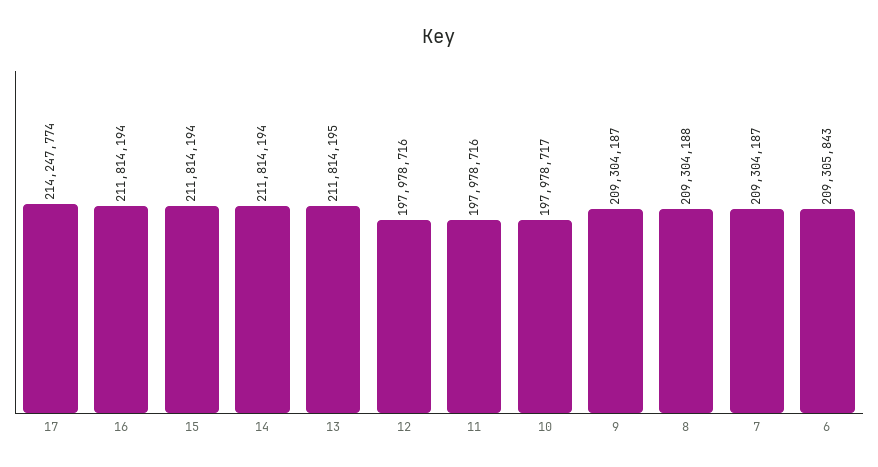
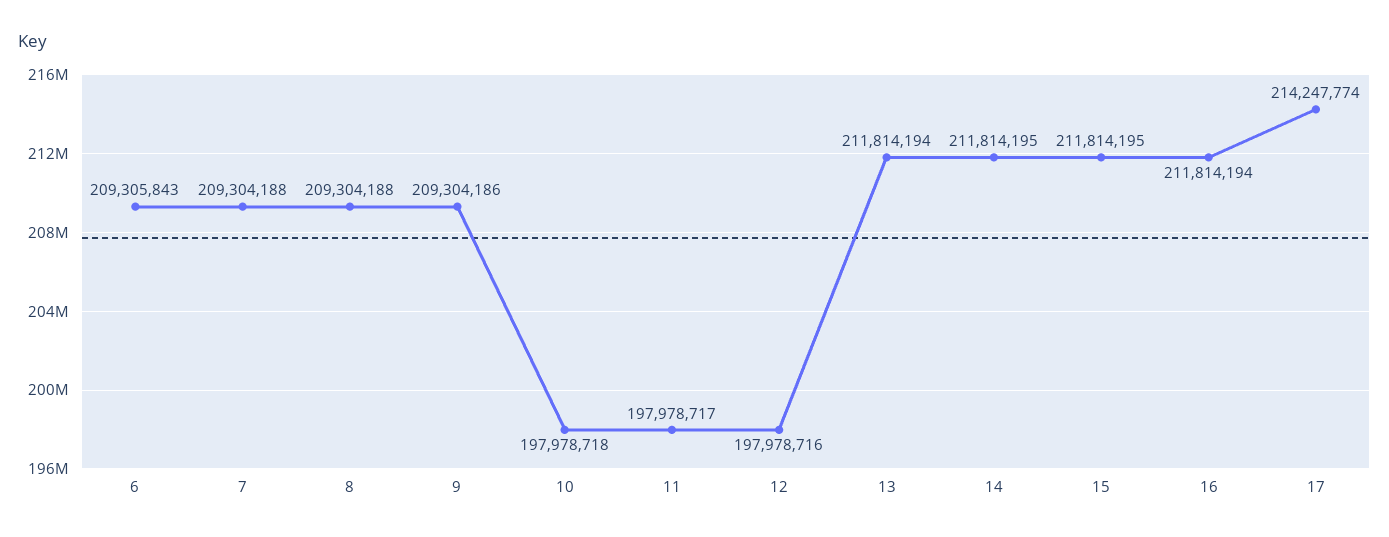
15: 211814194 -> 211814195
14: 211814194 -> 211814195
13: 211814195 -> 211814194
11: 197978716 -> 197978717
10: 197978717 -> 197978718
9: 209304187 -> 209304186
7: 209304187 -> 209304188

